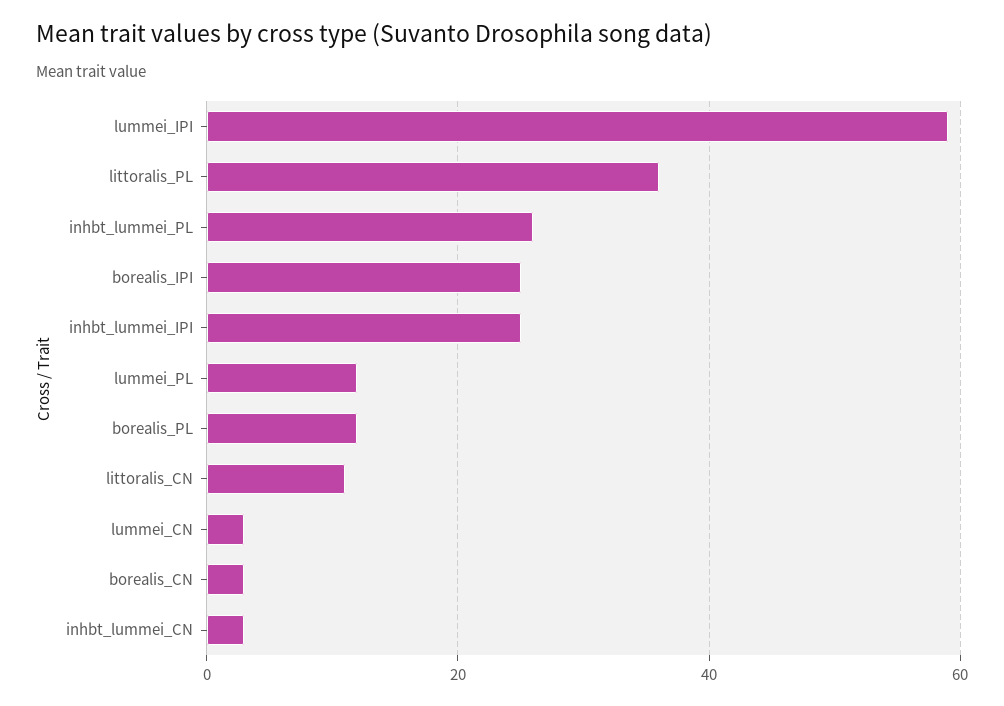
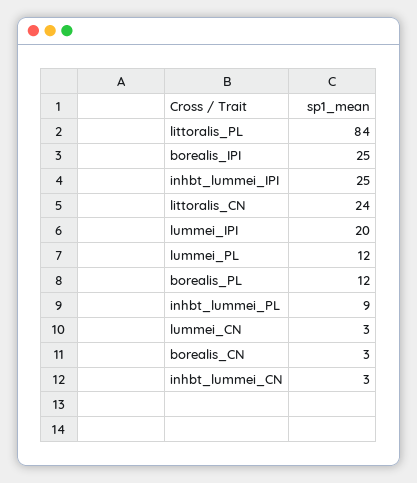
lummei_IPI: 60 -> 20
littoralis_PL: 35 -> 84
inhbt_lummei_PL: 25 -> 9
littoralis_CN: 10 -> 24

